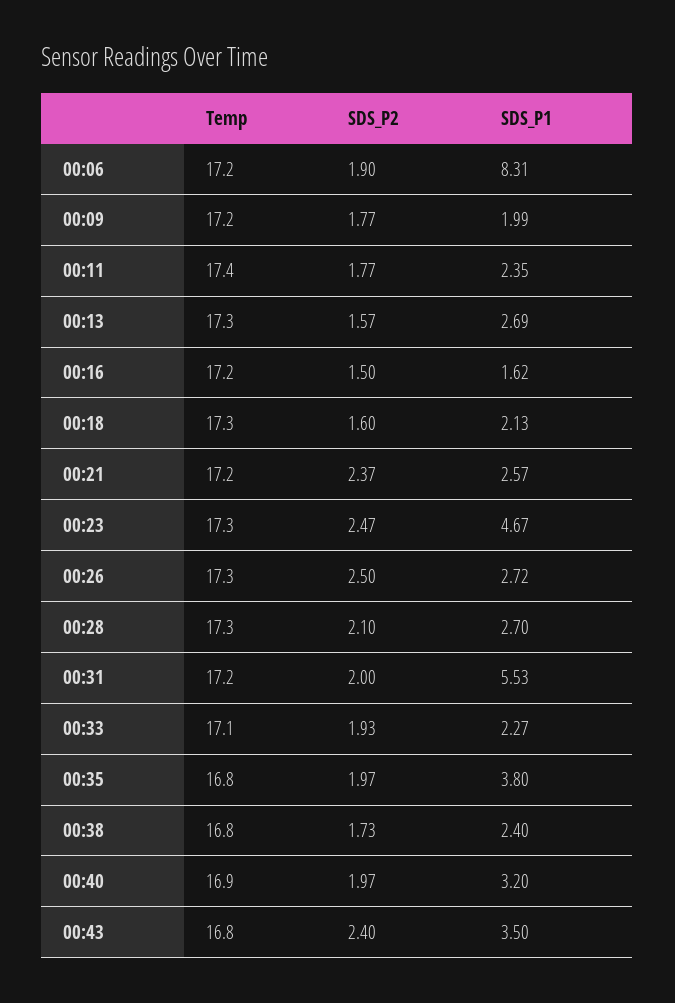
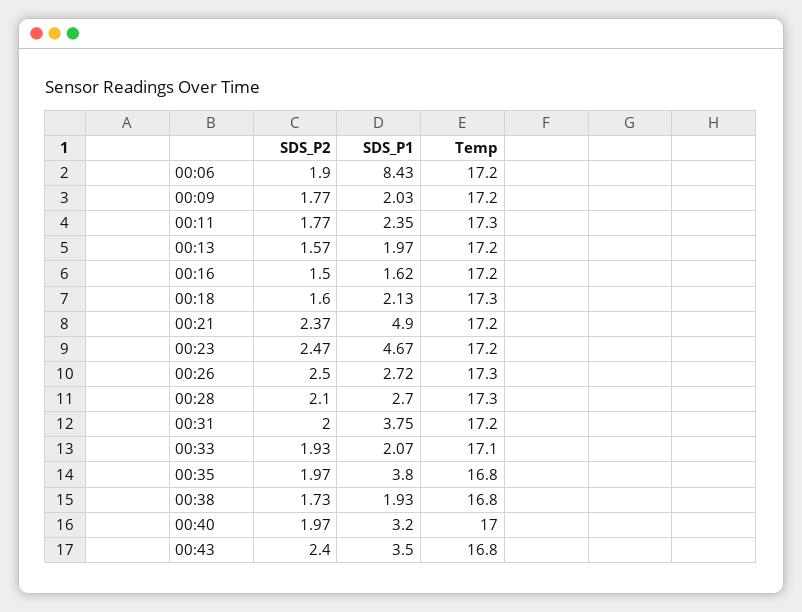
SDS_P1, 00:06: 8.31 -> 8.43
SDS_P1, 00:09: 1.99 -> 2.03
Temp, 00:11: 17.4 -> 17.3
Temp, 00:13: 17.3 -> 17.2
SDS_P1, 00:13: 2.69 -> 1.97
SDS_P1, 00:21: 2.57 -> 4.9
Temp, 00:23: 17.3 -> 17.2
SDS_P1, 00:31: 5.53 -> 3.75
SDS_P1, 00:33: 2.27 -> 2.07
SDS_P1, 00:38: 2.4 -> 1.93
Temp, 00:40: 16.9 -> 17

